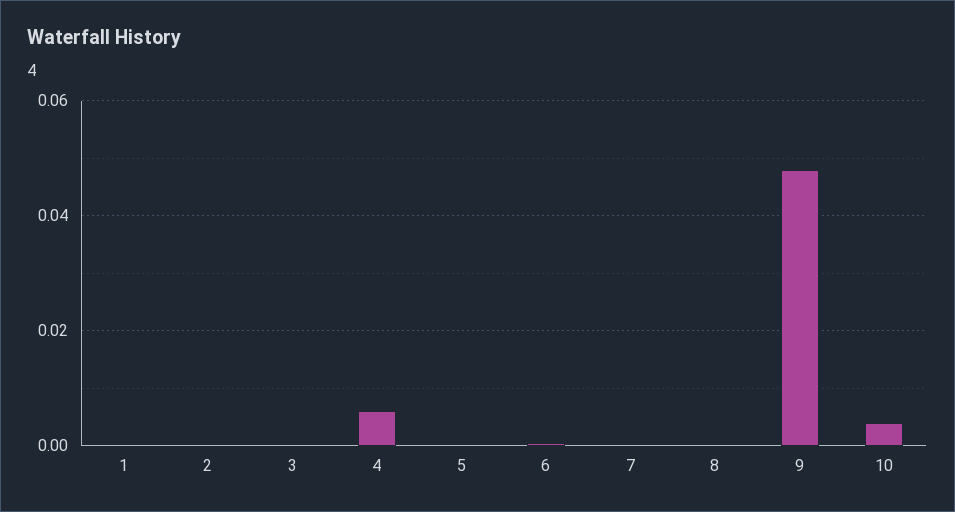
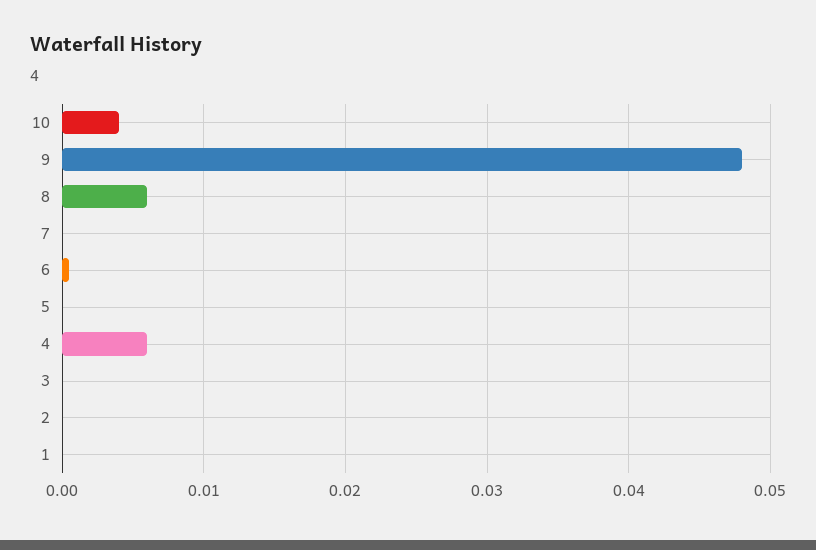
8: 0 -> 0.006

